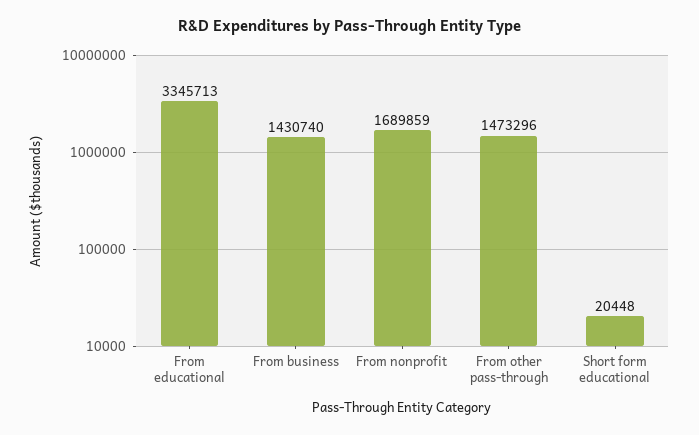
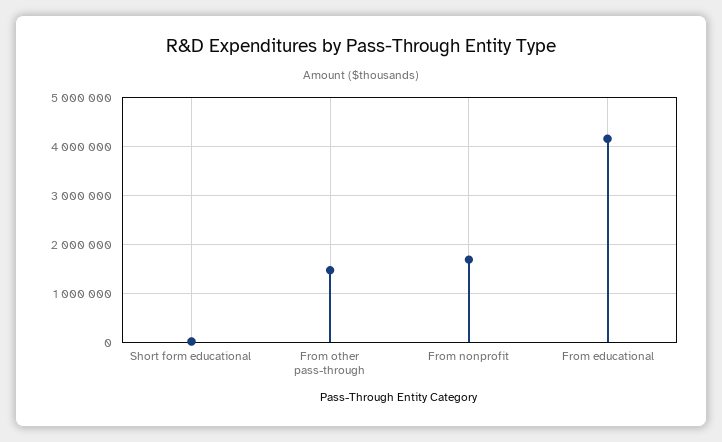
From educational: 3345713 -> 4200000
From business: 1430740 -> none

